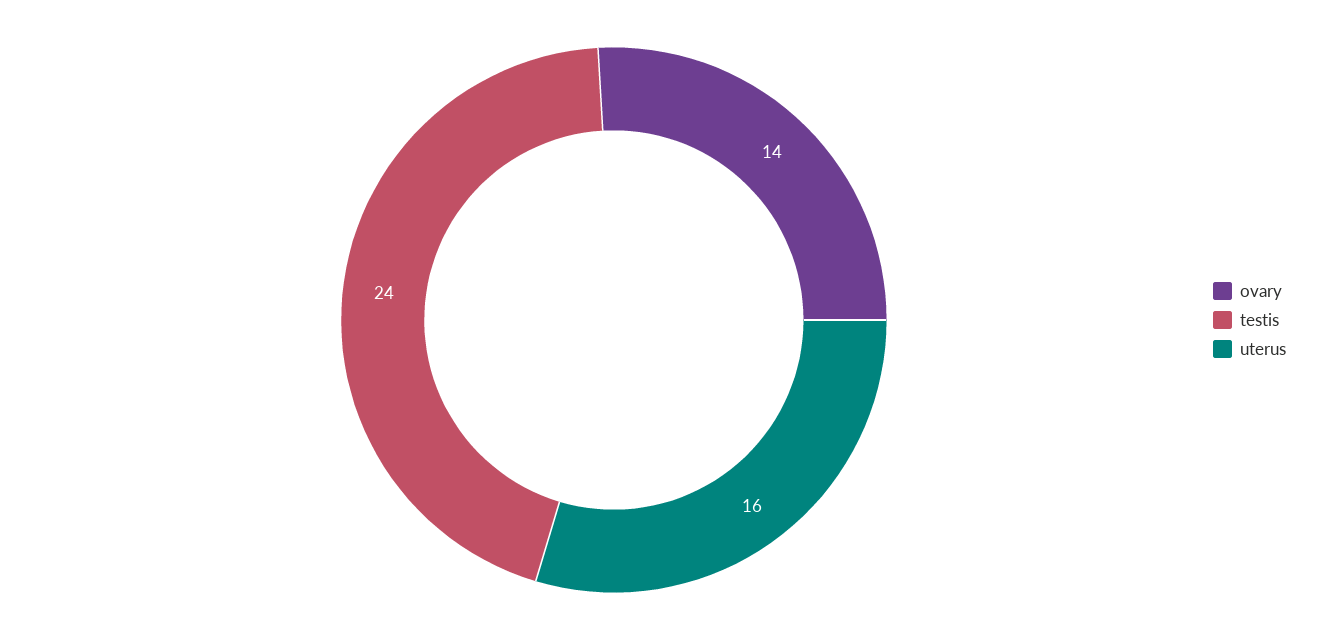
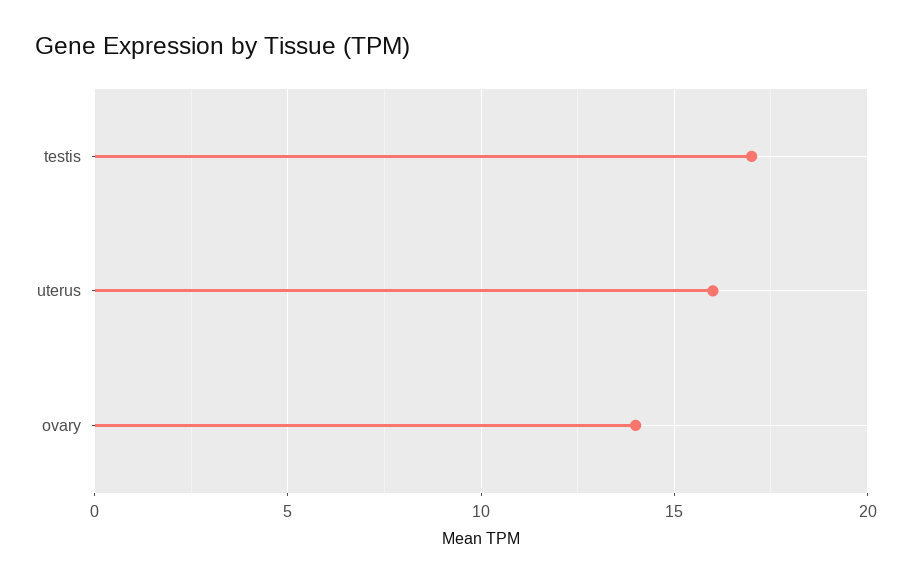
testis: 24 -> 17

